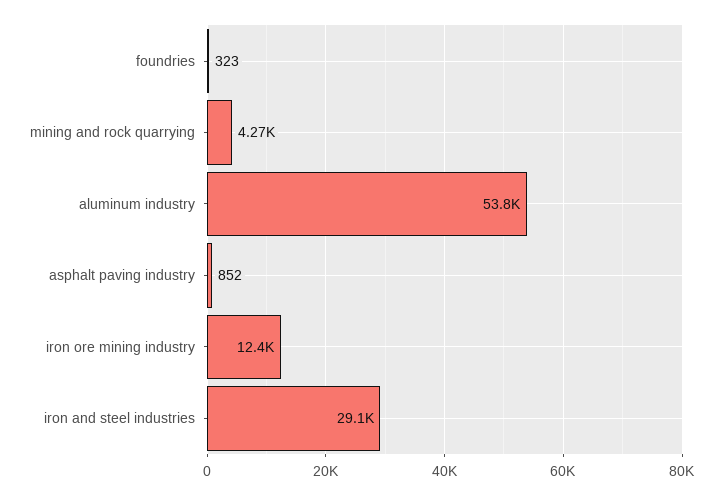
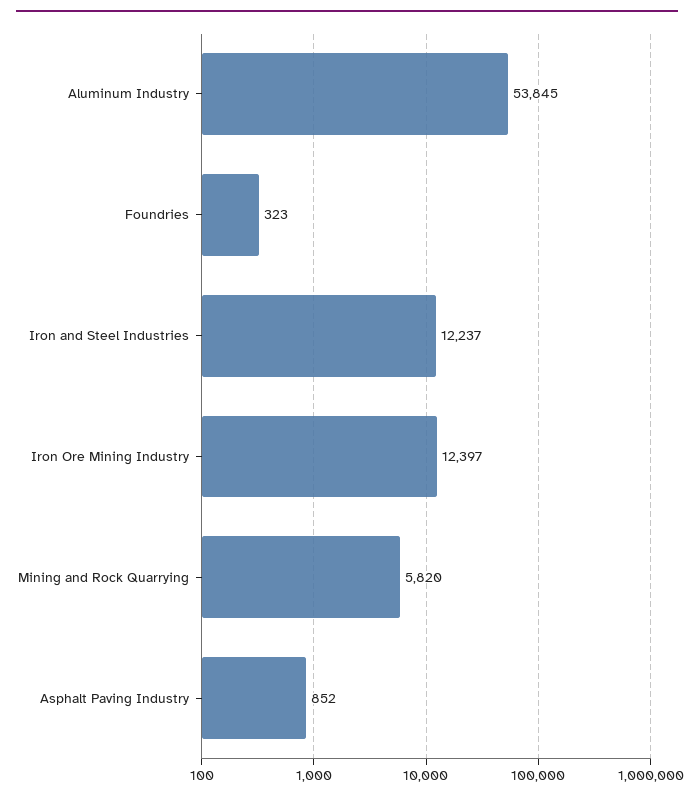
mining and rock quarrying: 4270 -> 5820
iron and steel industries: 29100 -> 12237

